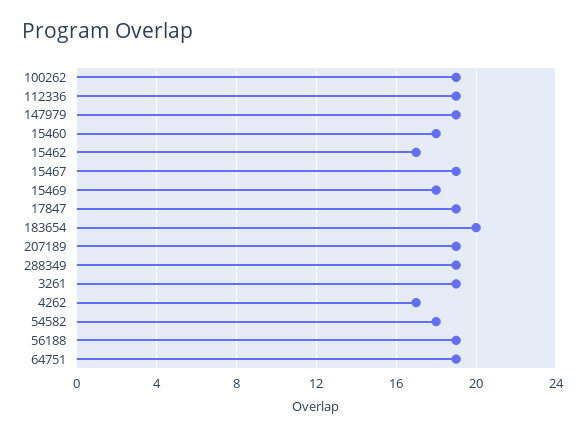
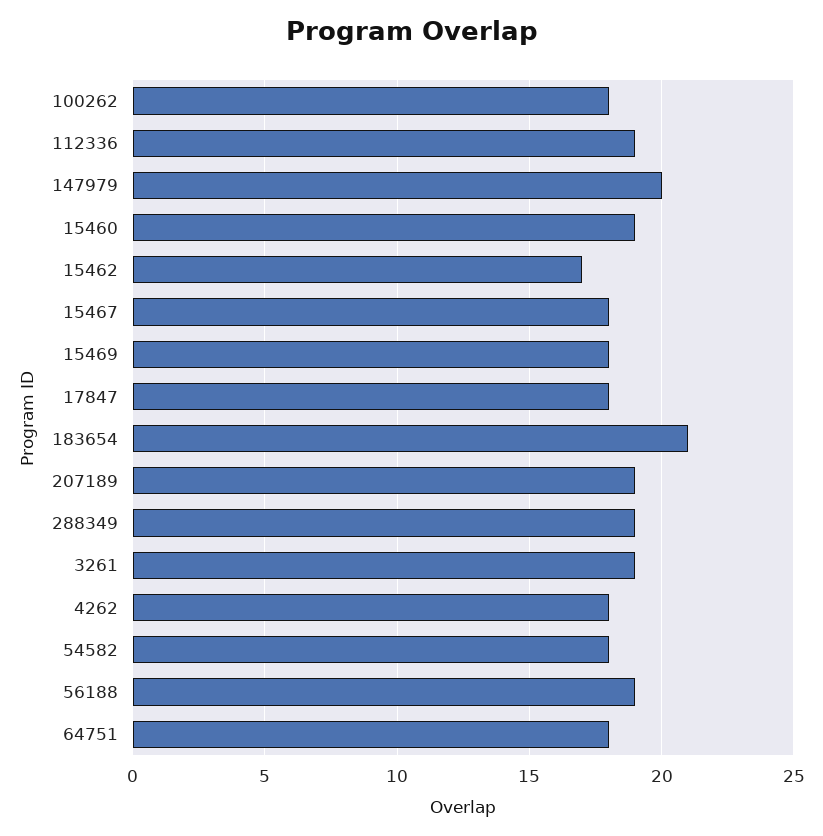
100262: 19 -> 18
147979: 19 -> 20
15460: 18 -> 19
15467: 19 -> 18
17847: 19 -> 18
183654: 20 -> 21
4262: 17 -> 18
64751: 19 -> 18

